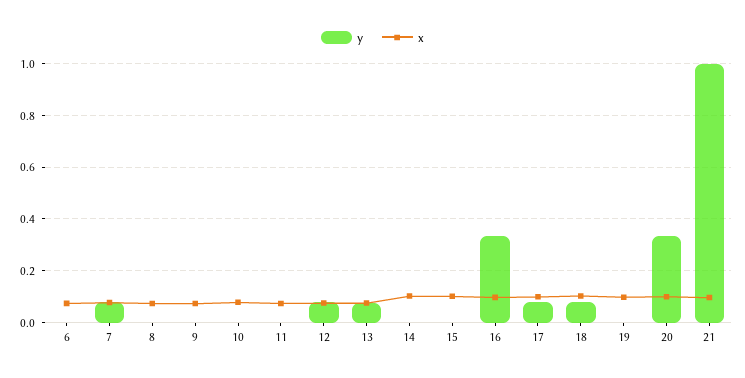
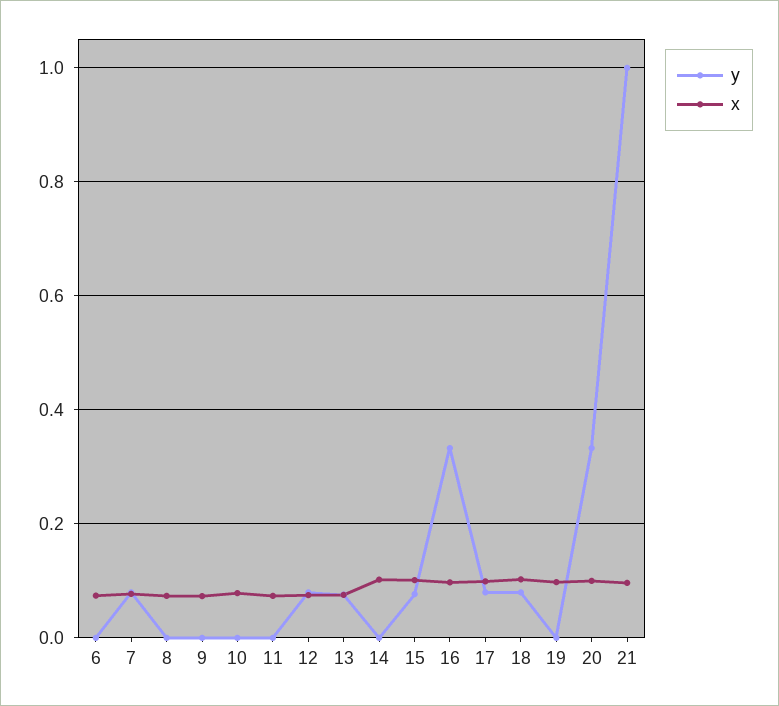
y, 15: 0 -> 0.08

